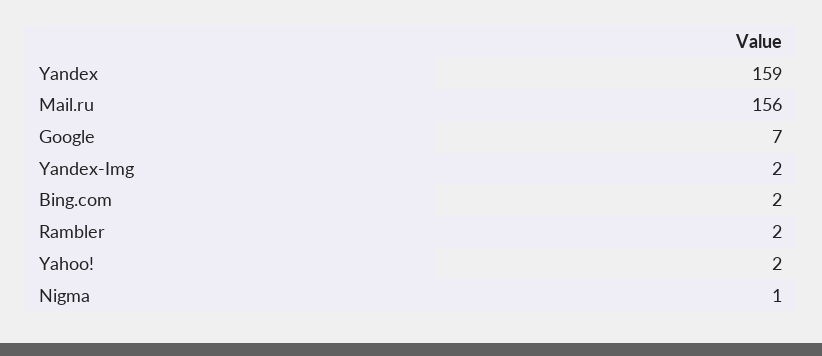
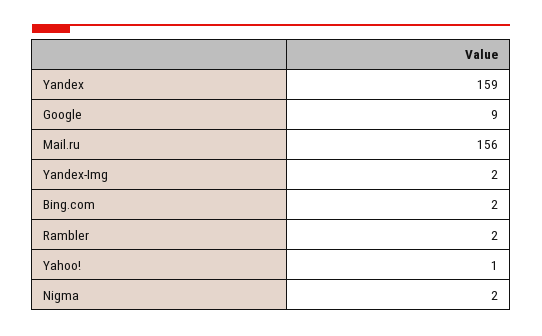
Google: 7 -> 9
Yahoo!: 2 -> 1
Nigma: 1 -> 2

